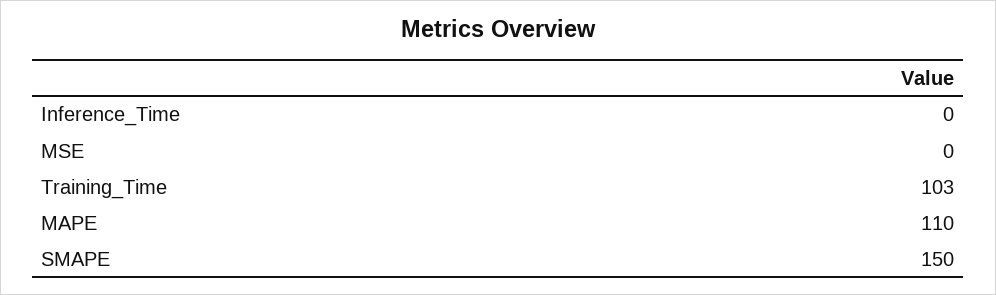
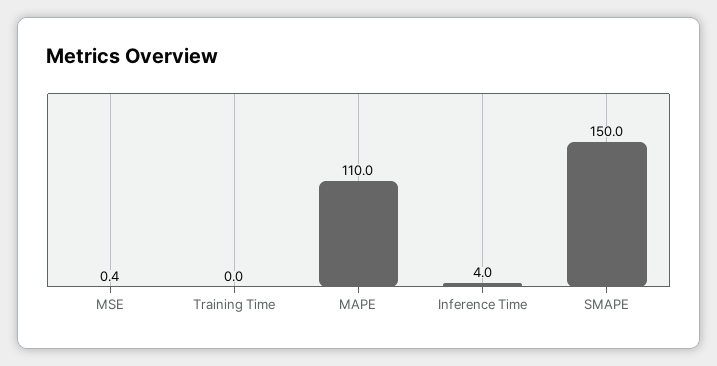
Inference_Time: 0 -> 4
Training_Time: 103 -> 0

